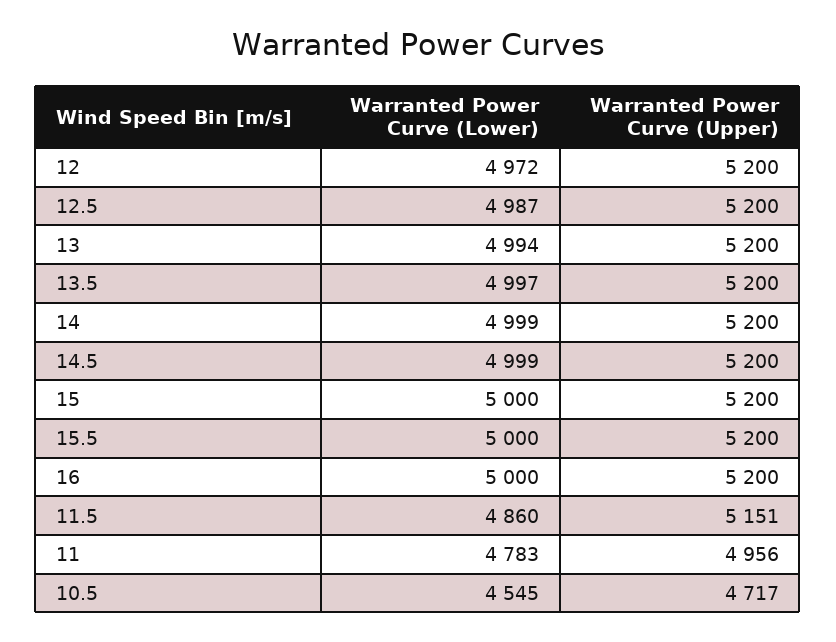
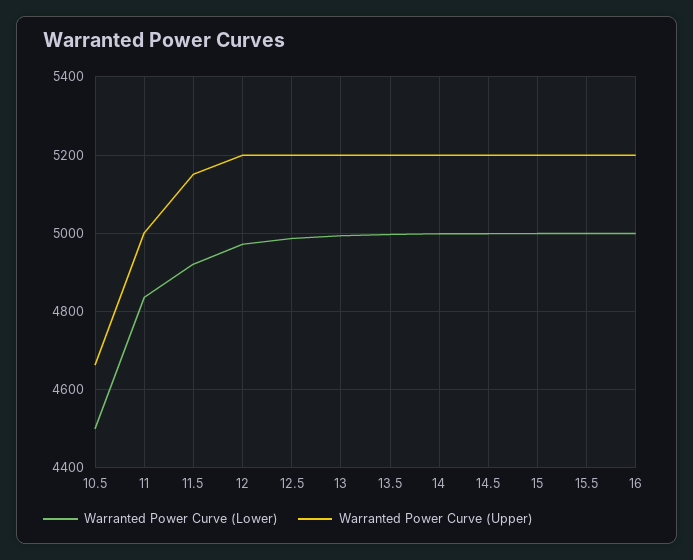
Warranted Power Curve (Lower), 11.5: 4860 -> 4920
Warranted Power Curve (Lower), 11: 4783 -> 4840
Warranted Power Curve (Upper), 11: 4956 -> 5000
Warranted Power Curve (Lower), 10.5: 4545 -> 4500
Warranted Power Curve (Upper), 10.5: 4717 -> 4660

